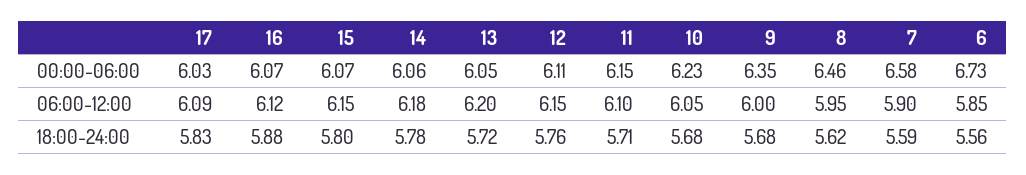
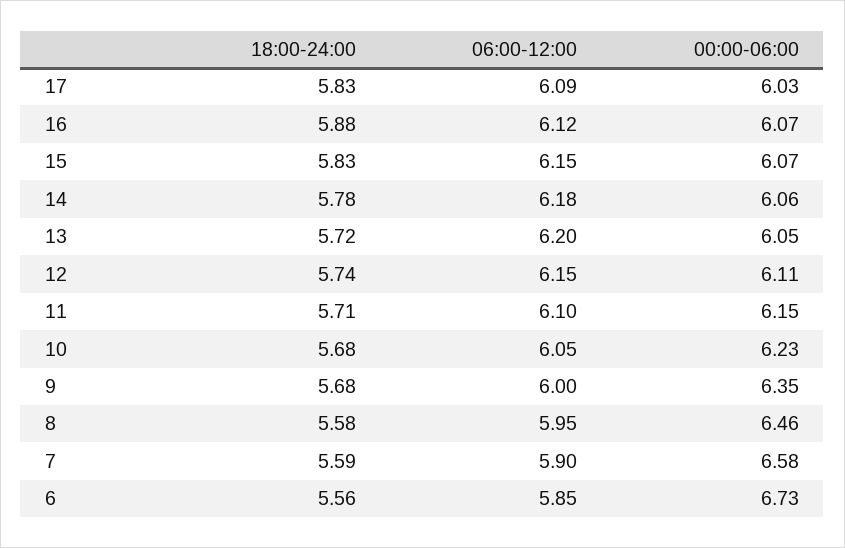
15, 18:00-24:00: 5.8 -> 5.83
12, 18:00-24:00: 5.76 -> 5.74
8, 18:00-24:00: 5.62 -> 5.58

